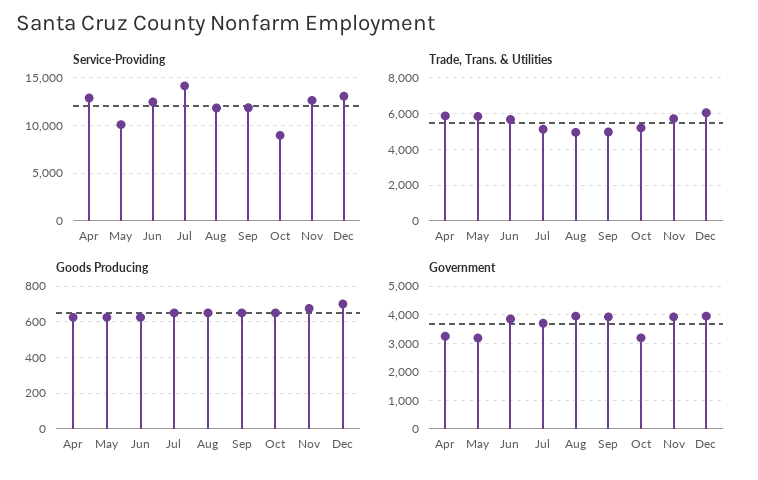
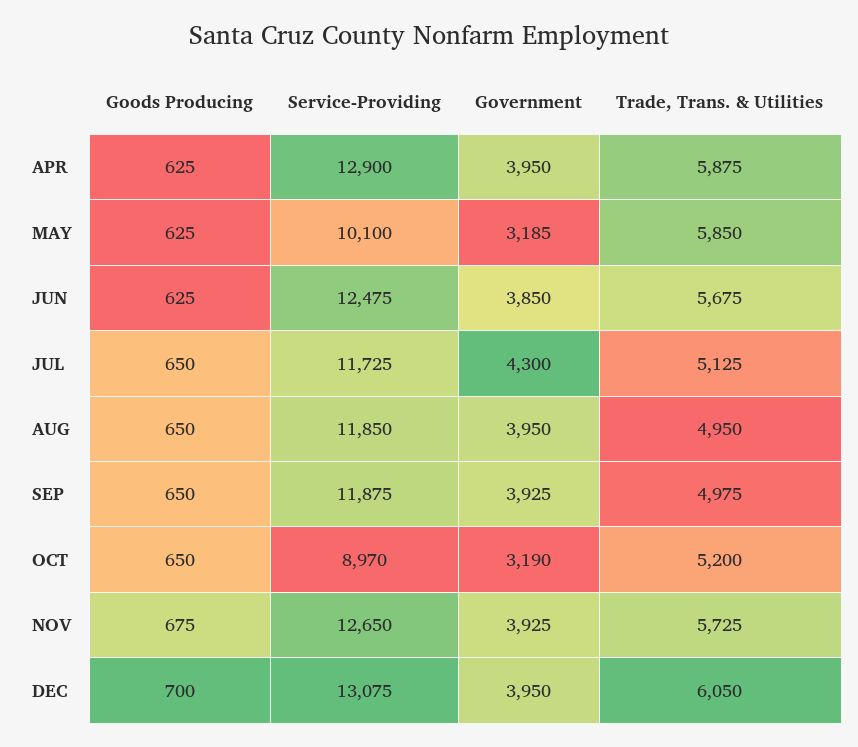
Service-Providing, Jul: 14000 -> 11725
Government, Apr: 3250 -> 3950
Government, Jul: 3750 -> 4300

